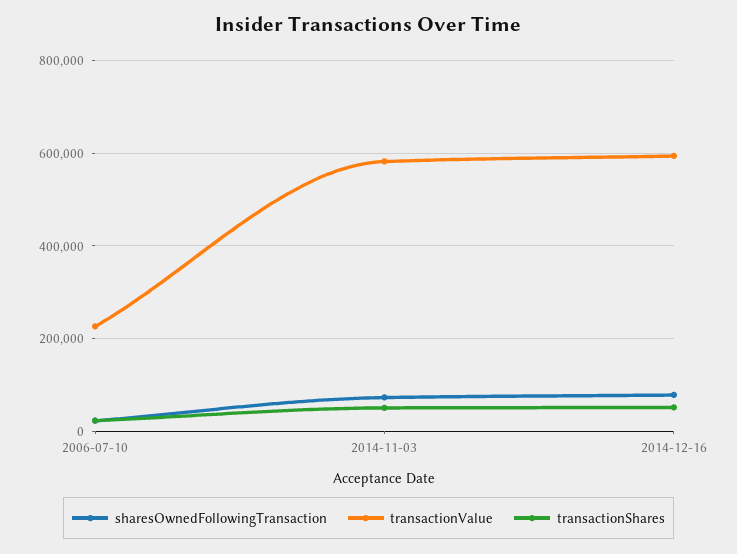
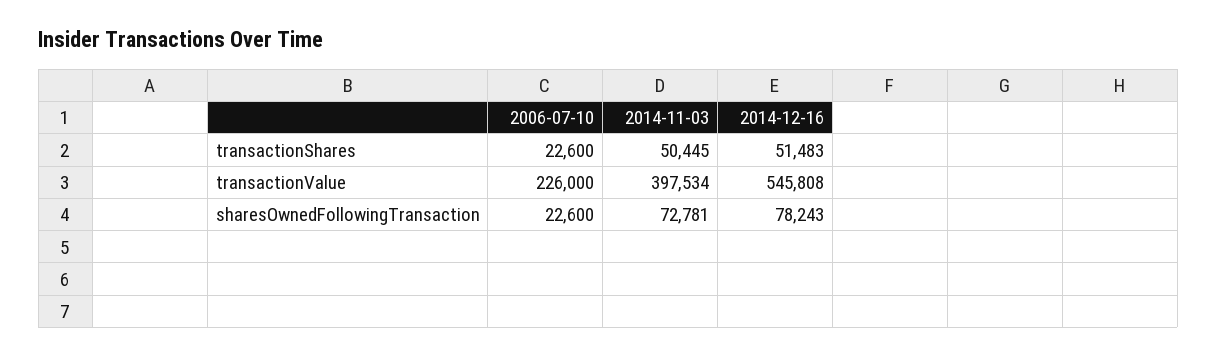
transactionValue, 2014-11-03: 580000 -> 397534
transactionValue, 2014-12-16: 600000 -> 545808

